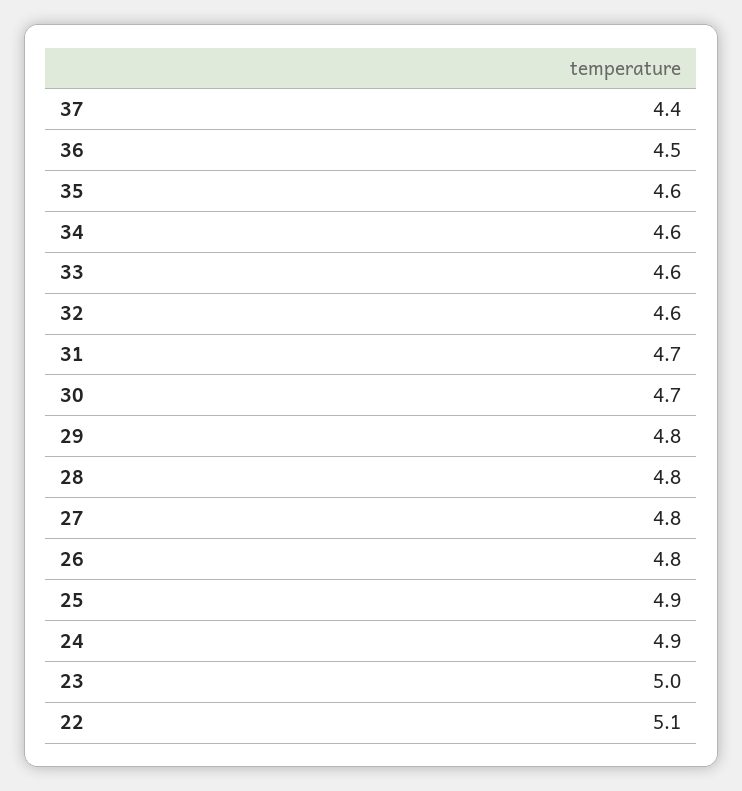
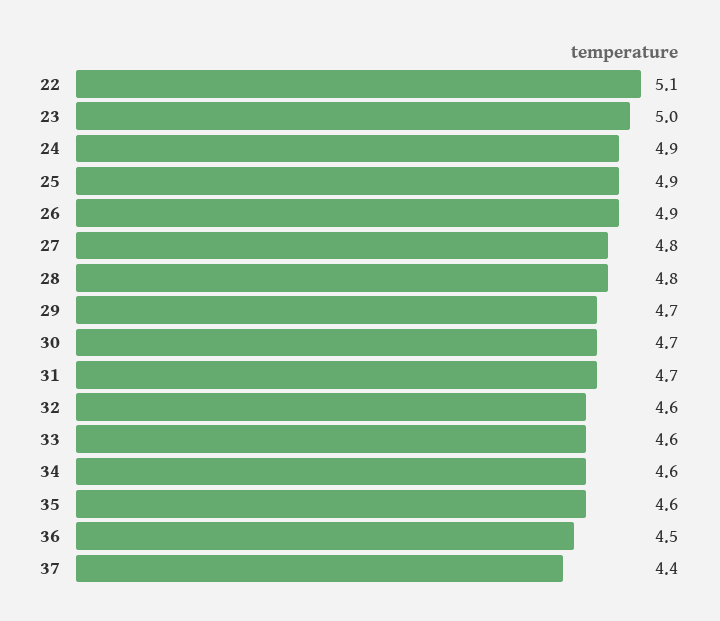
29: 4.8 -> 4.7
26: 4.8 -> 4.9

